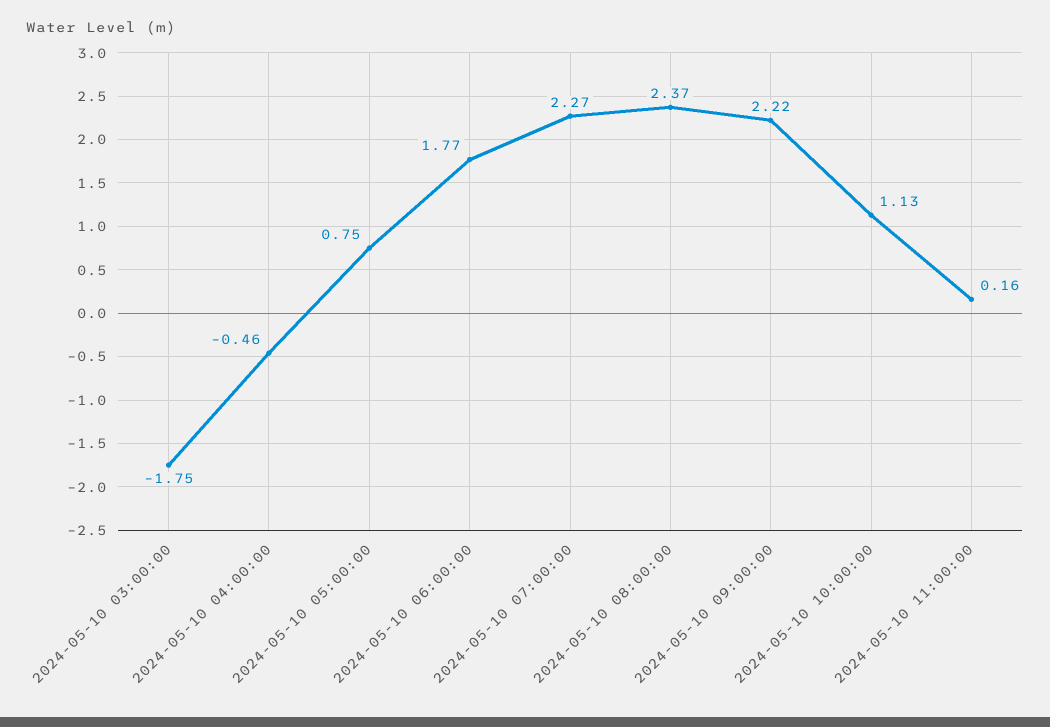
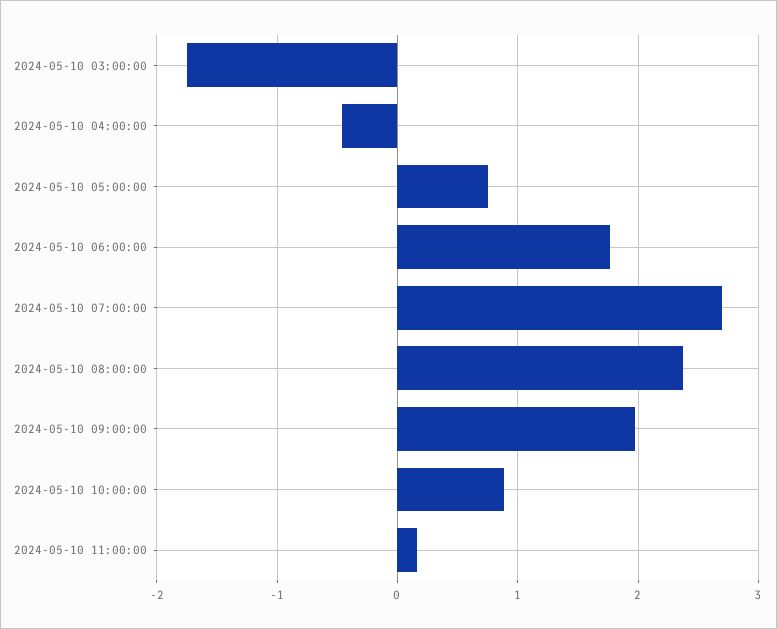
2024-05-10 07:00:00: 2.27 -> 2.7
2024-05-10 09:00:00: 2.22 -> 2
2024-05-10 10:00:00: 1.13 -> 0.9

